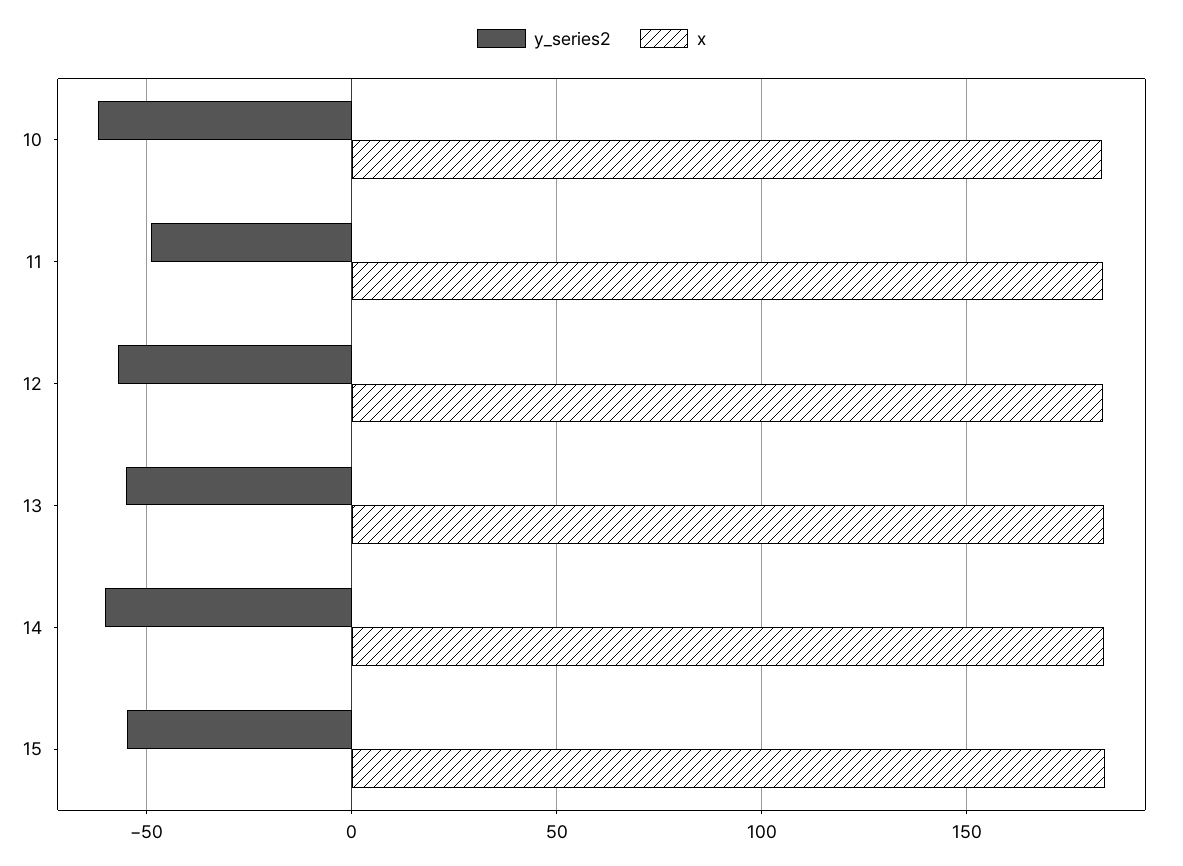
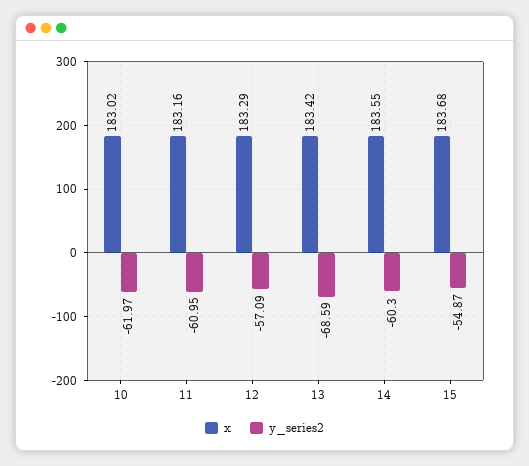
y_series2, 11: -50 -> -60.95
y_series2, 13: -55 -> -68.59

